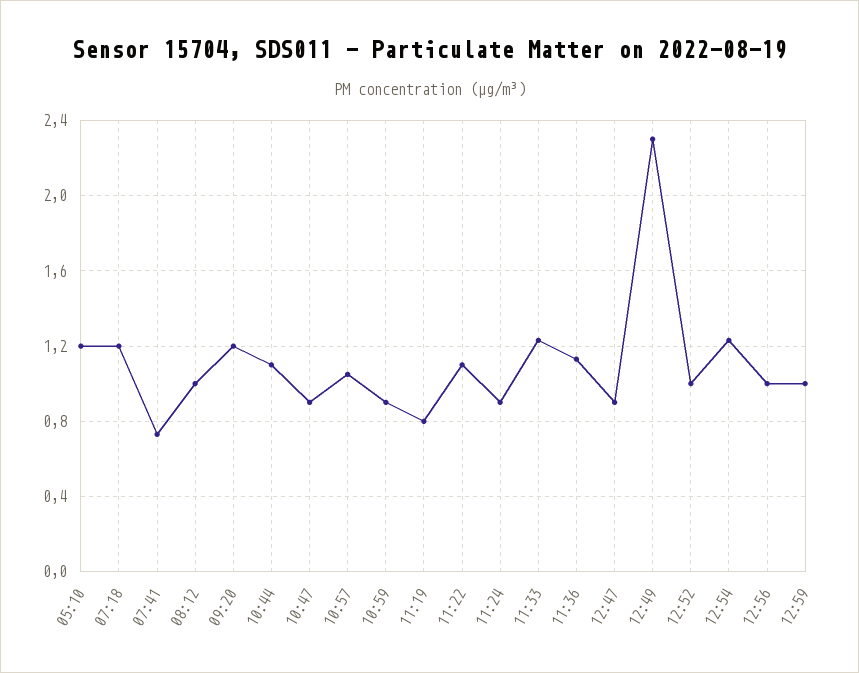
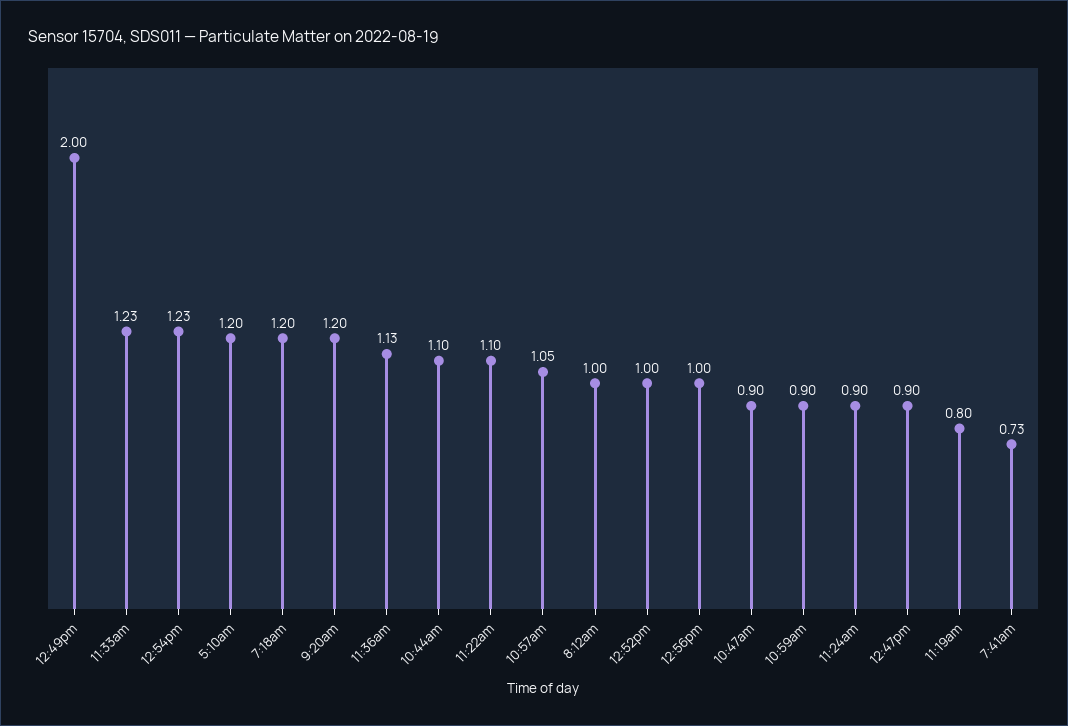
12:49: 2.3 -> 2
12:59: 1 -> none

